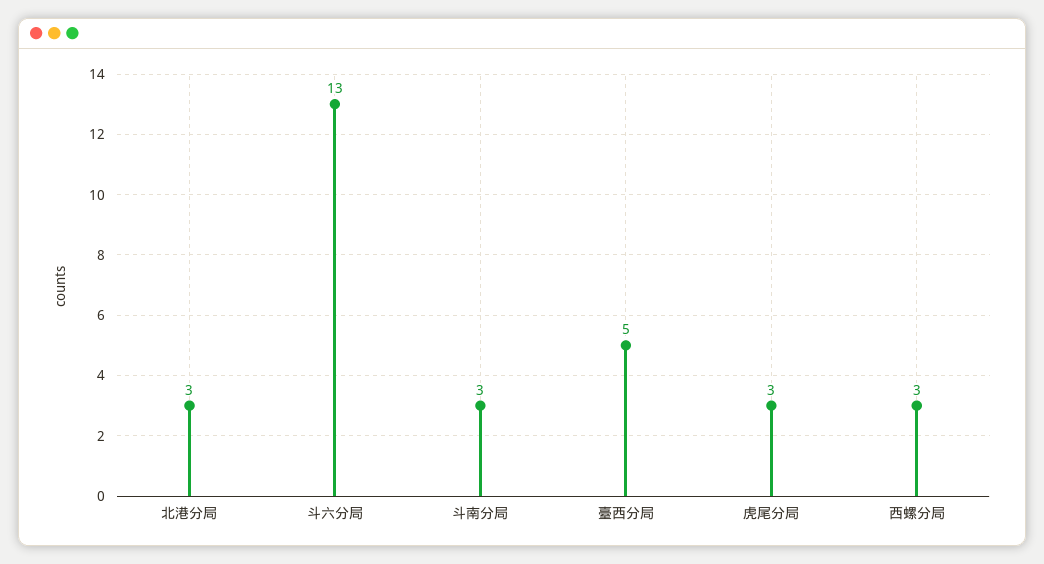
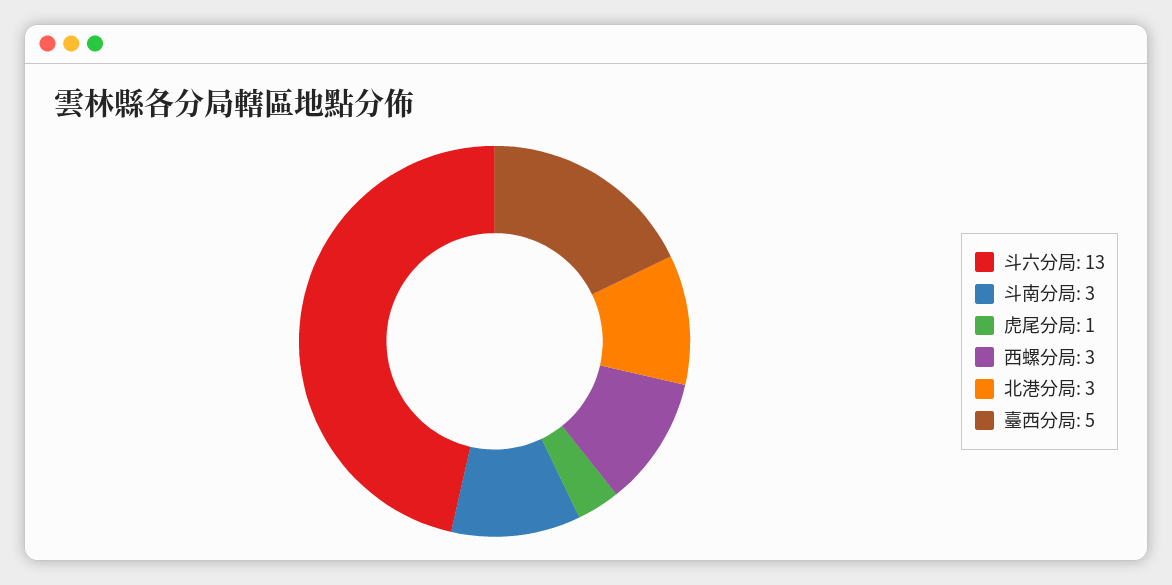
虎尾分局: 3 -> 1

